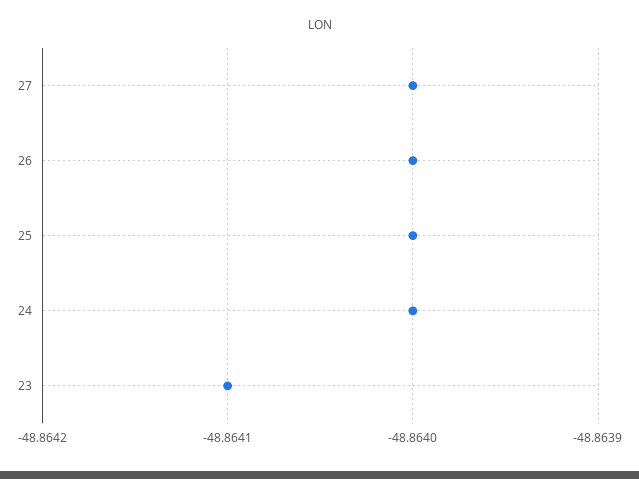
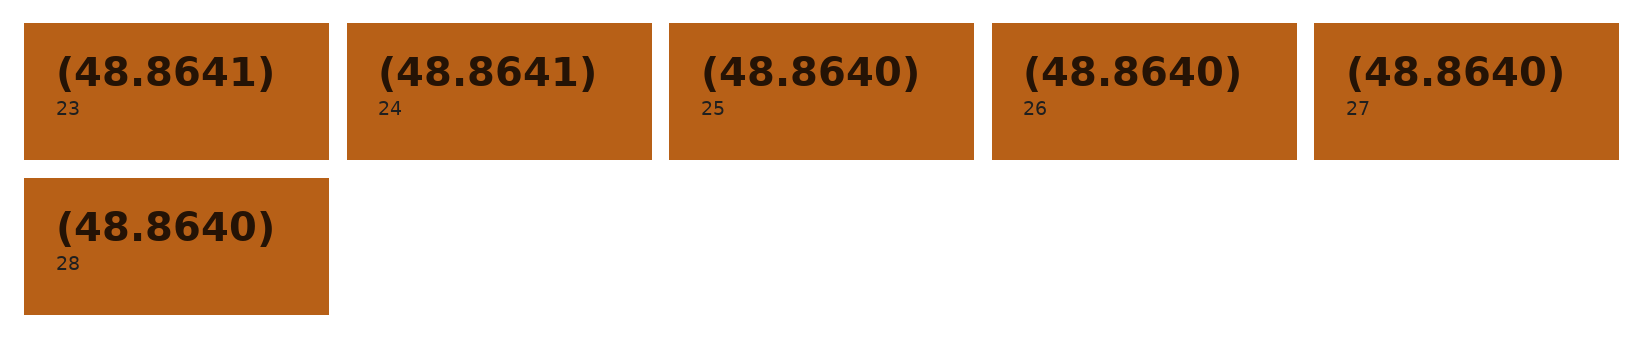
24: -48.864 -> -48.8641
28: none -> -48.864

